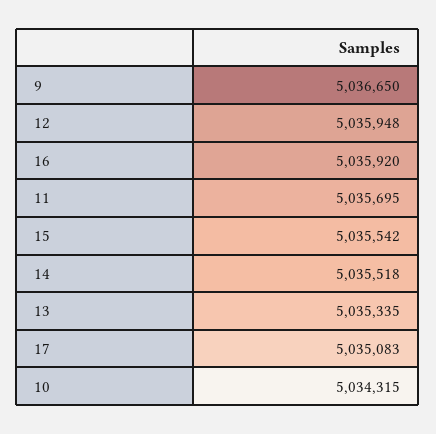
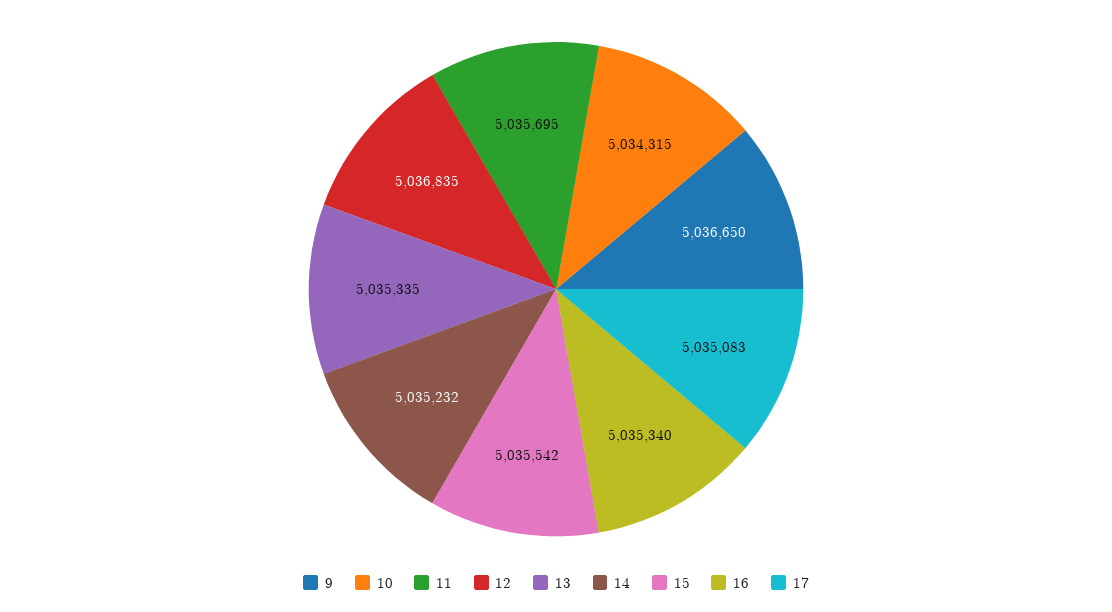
12: 5035948 -> 5036835
16: 5035920 -> 5035340
14: 5035518 -> 5035232

